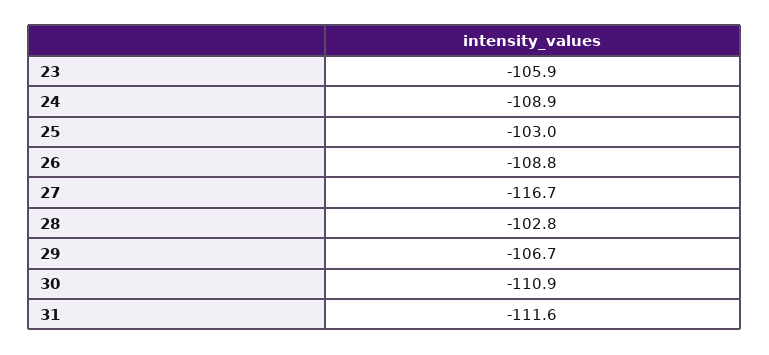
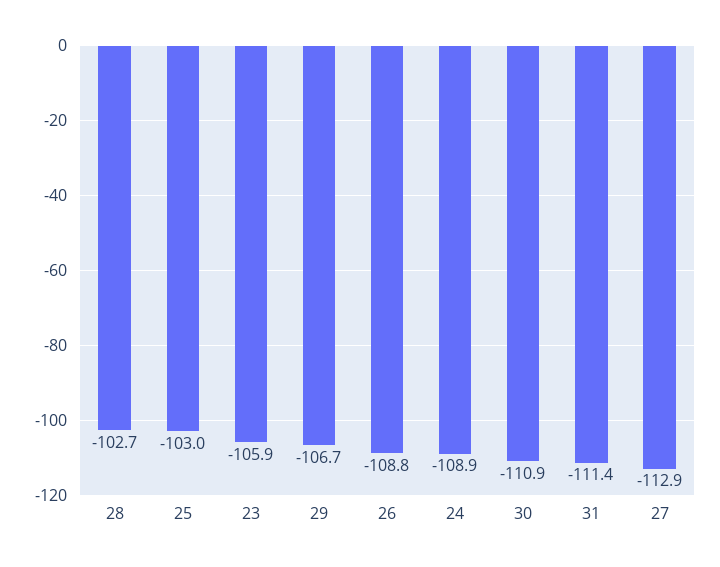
27: -116.7 -> -112.9
28: -102.8 -> -102.7
31: -111.6 -> -111.4

